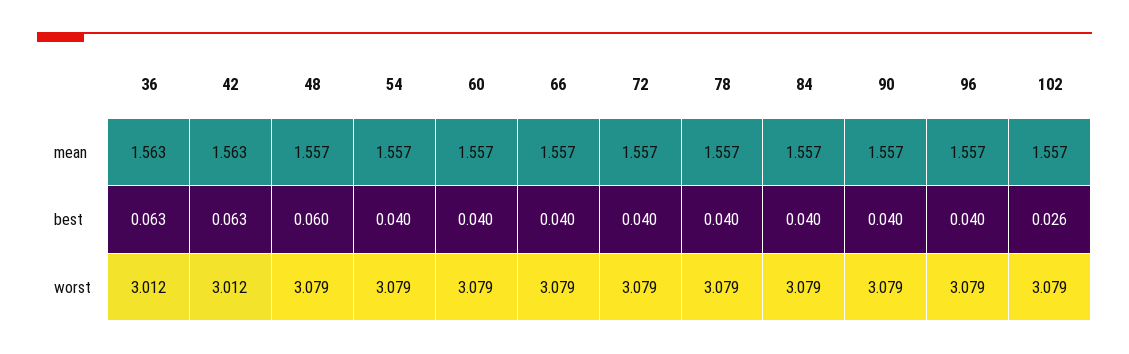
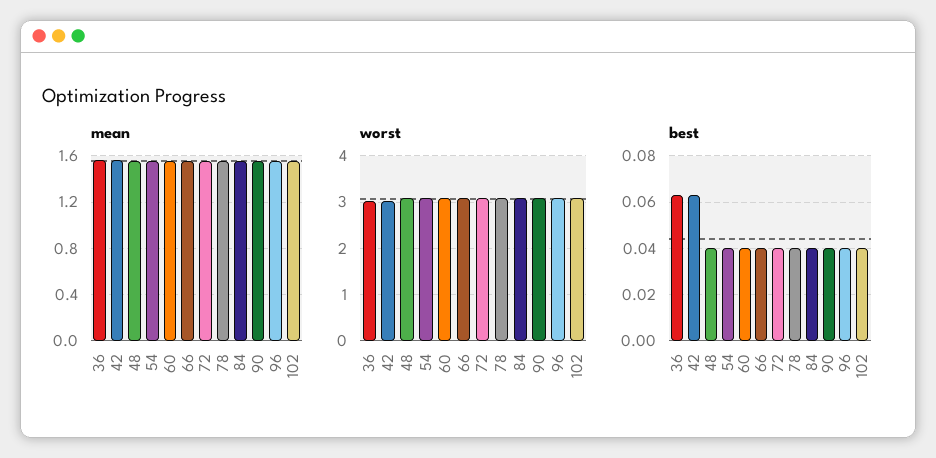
best, 48: 0.06 -> 0.04
best, 102: 0.026 -> 0.04

